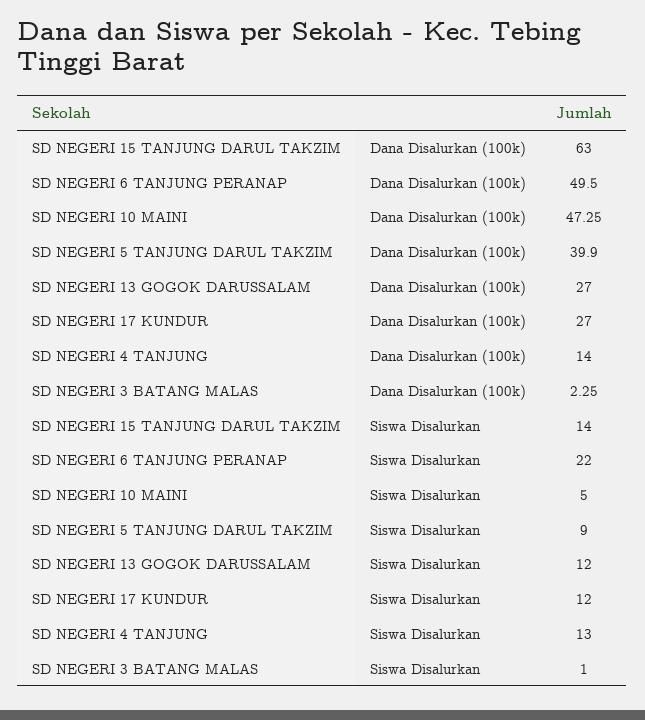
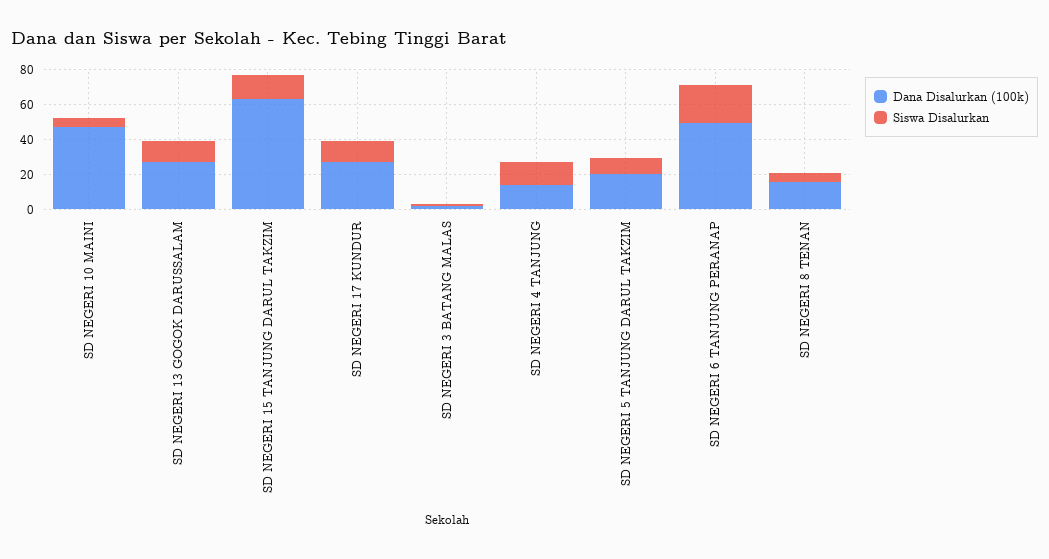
Dana Disalurkan (100k), SD NEGERI 5 TANJUNG DARUL TAKZIM: 39.9 -> 20
Dana Disalurkan (100k), SD NEGERI 8 TENAN: none -> 15
Siswa Disalurkan, SD NEGERI 8 TENAN: none -> 5

